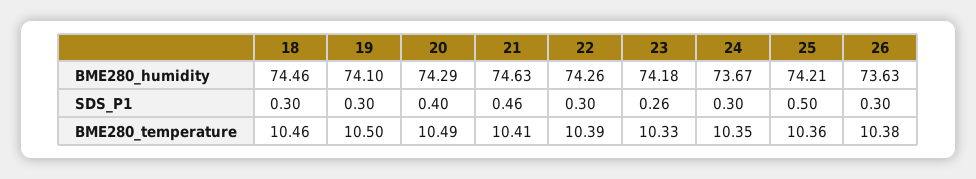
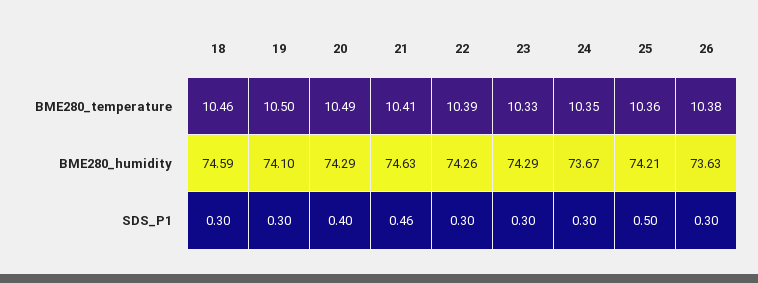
18, BME280_humidity: 74.46 -> 74.59
23, BME280_humidity: 74.18 -> 74.29
23, SDS_P1: 0.26 -> 0.3

